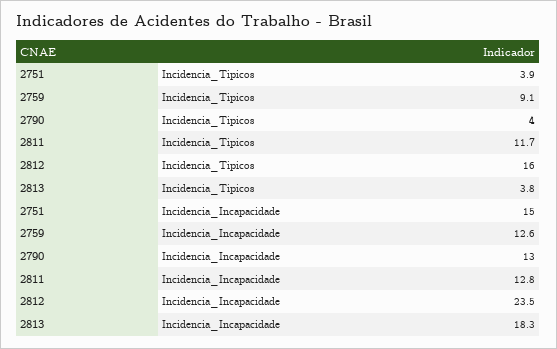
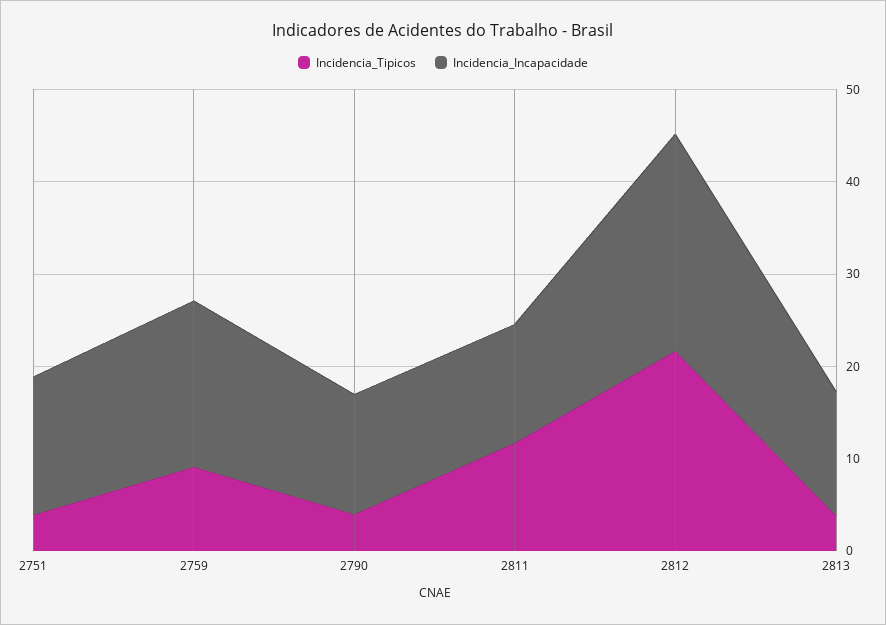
Incidencia_Tipicos, 2812: 16 -> 22
Incidencia_Incapacidade, 2759: 12.6 -> 18
Incidencia_Incapacidade, 2813: 18.3 -> 14

